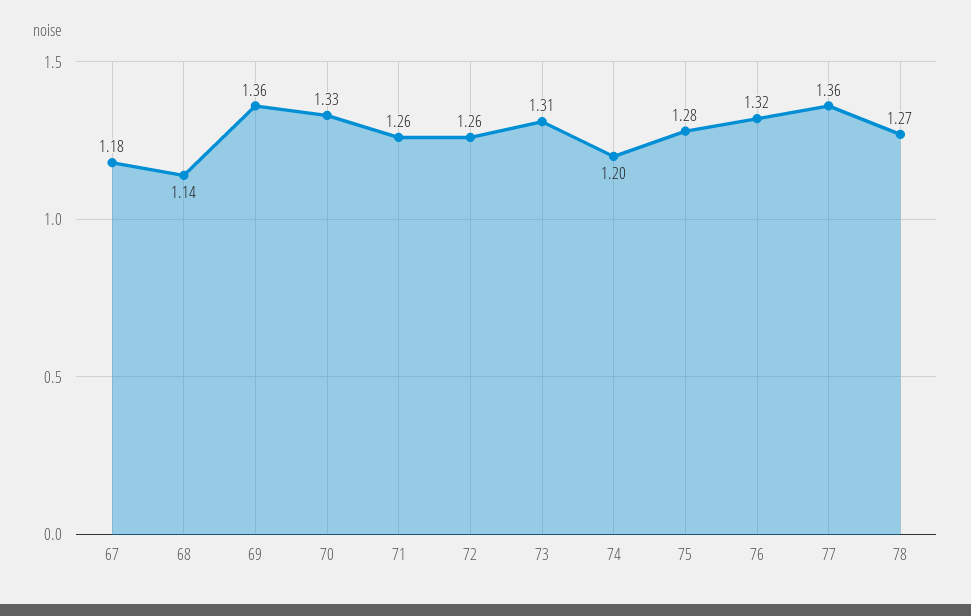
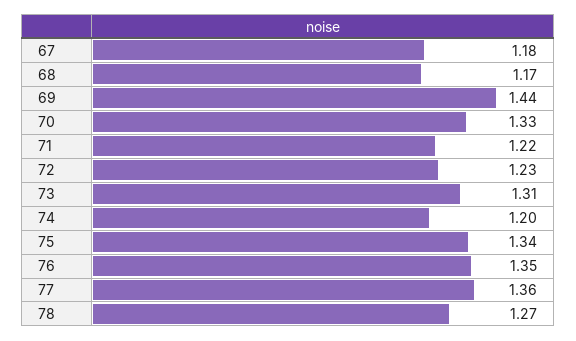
68: 1.14 -> 1.17
69: 1.36 -> 1.44
71: 1.26 -> 1.22
72: 1.26 -> 1.23
75: 1.28 -> 1.34
76: 1.32 -> 1.35

